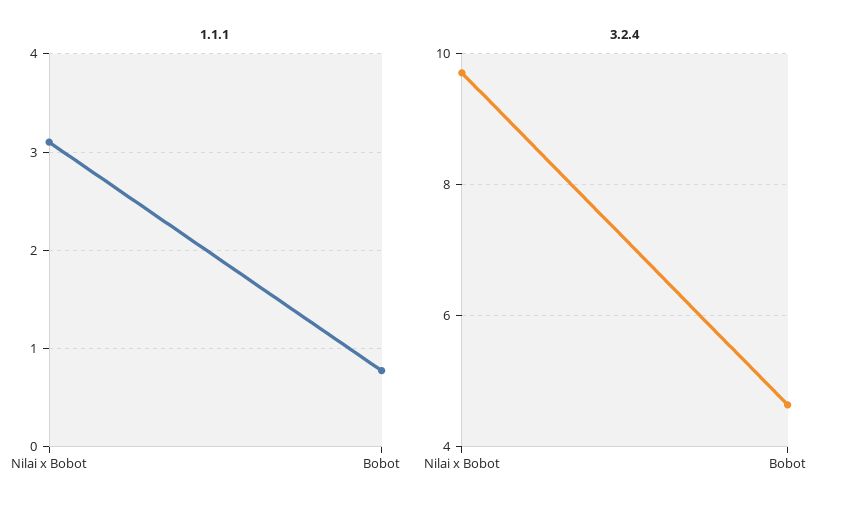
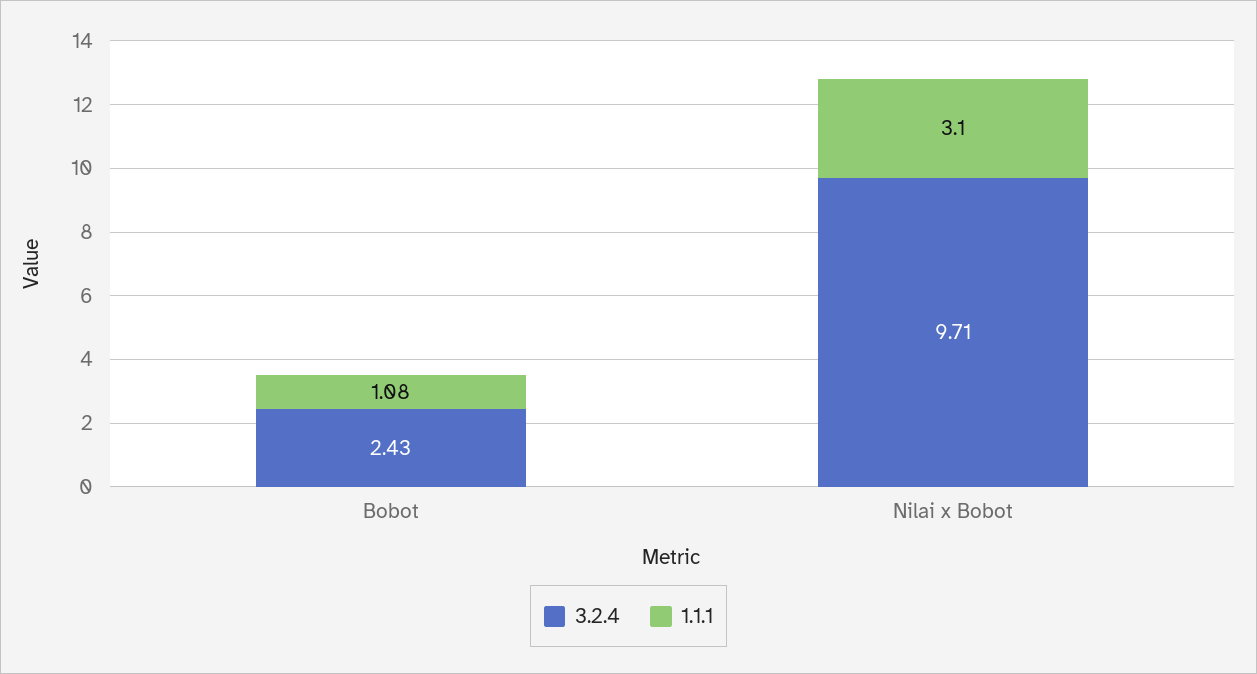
1.1.1, Bobot: 0.8 -> 1.08
3.2.4, Bobot: 4.6 -> 2.43

